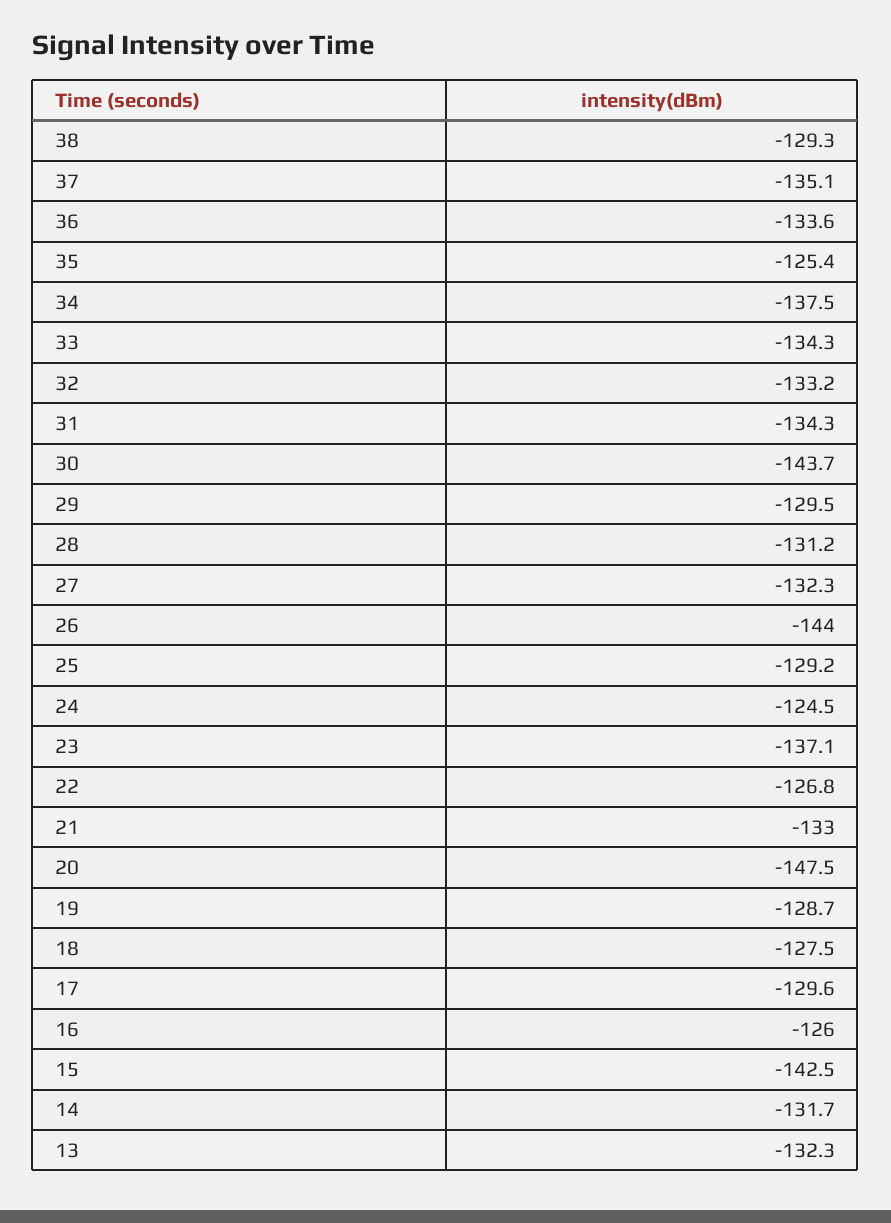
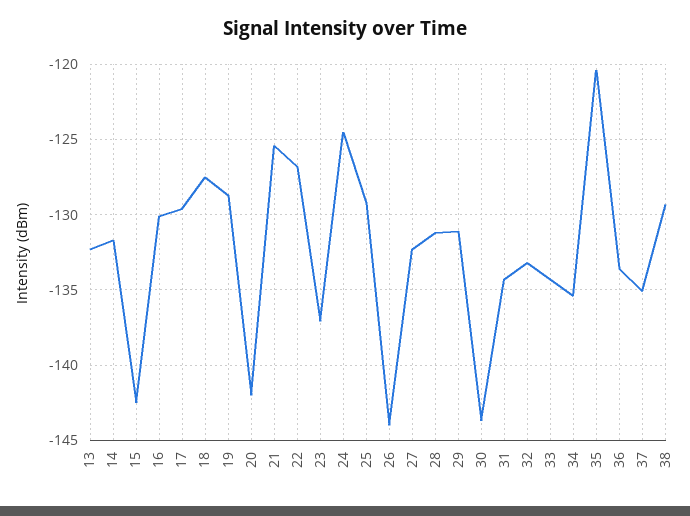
35: -125.4 -> -120.5
34: -137.5 -> -135.5
29: -129.5 -> -131
21: -133 -> -125.5
20: -147.5 -> -142
16: -126 -> -130

